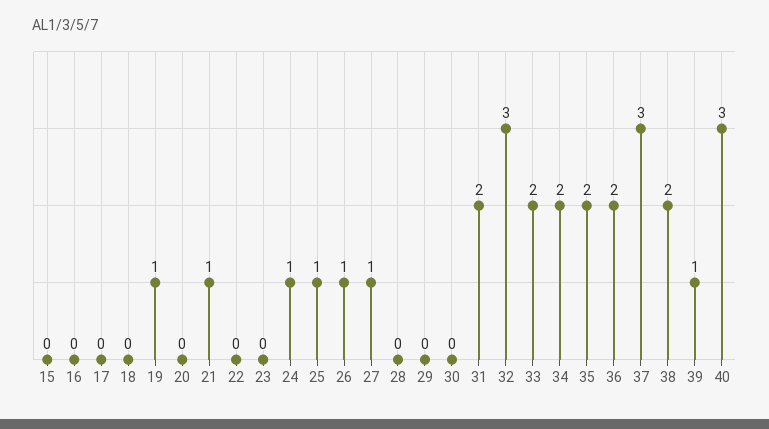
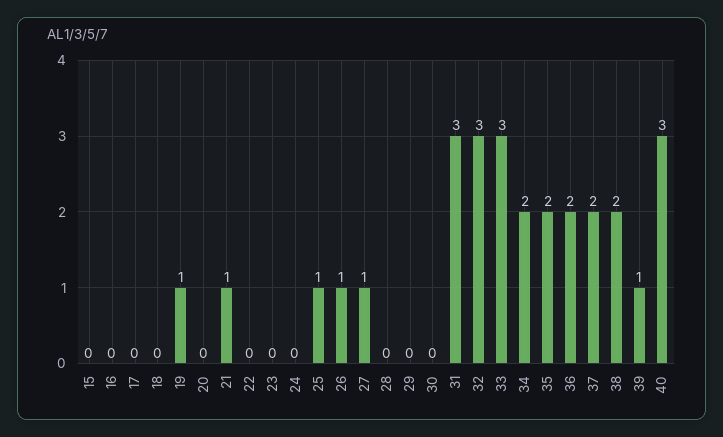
24: 1 -> 0
31: 2 -> 3
33: 2 -> 3
37: 3 -> 2

